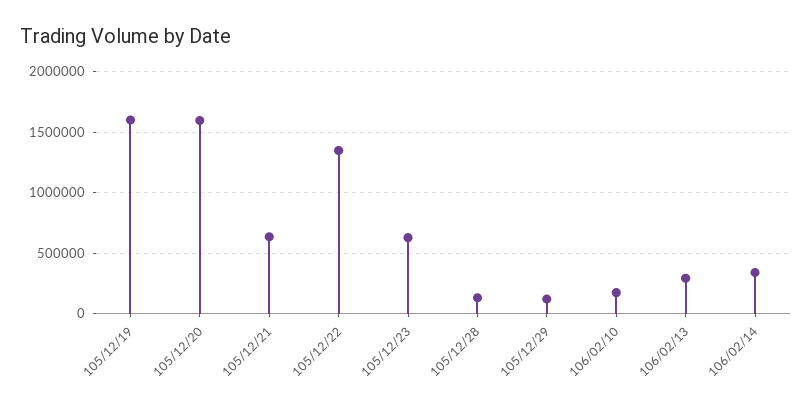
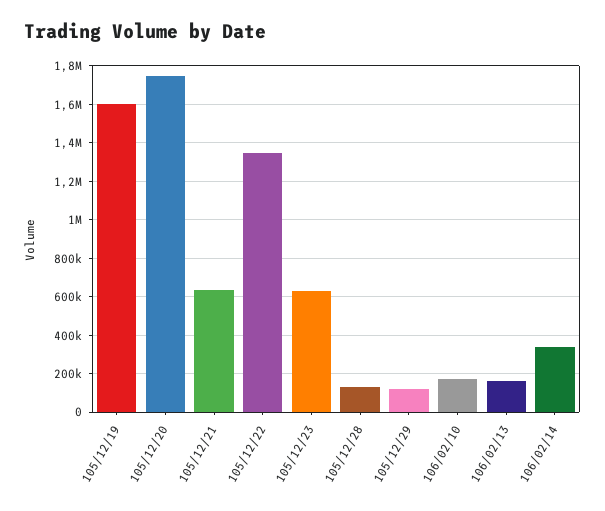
105/12/20: 1600000 -> 1750000
106/02/13: 300000 -> 150000

